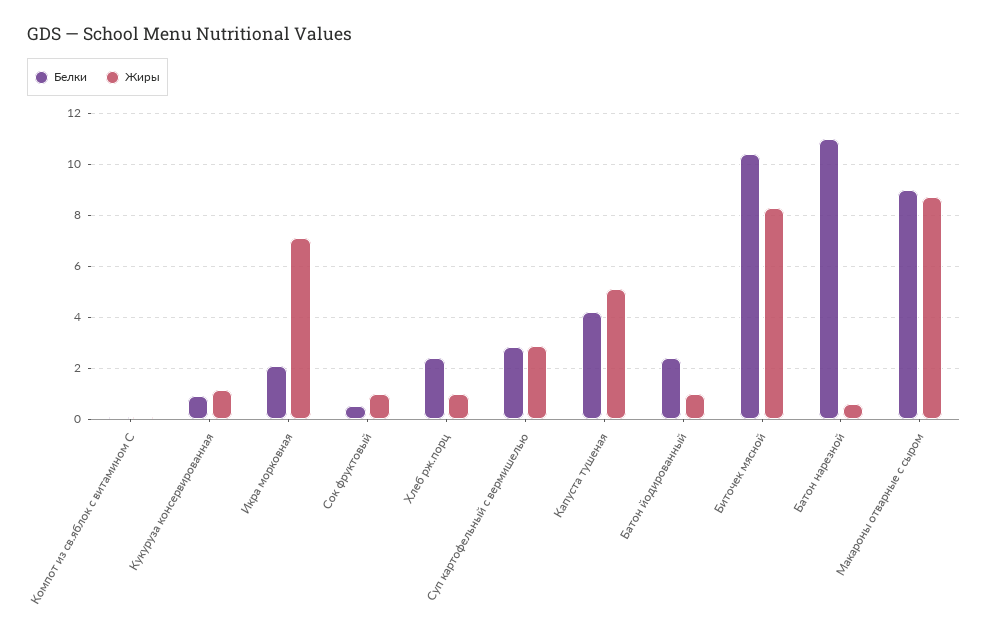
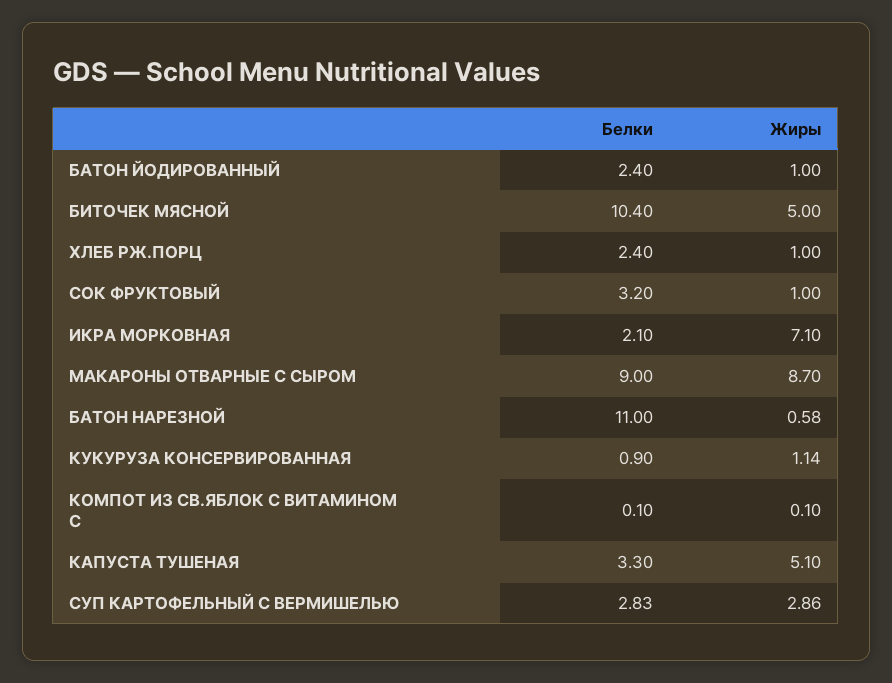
Белки, Сок фруктовый: 0.5 -> 3.2
Белки, Капуста тушеная: 4.25 -> 3.3
Жиры, Биточек мясной: 8.25 -> 5

